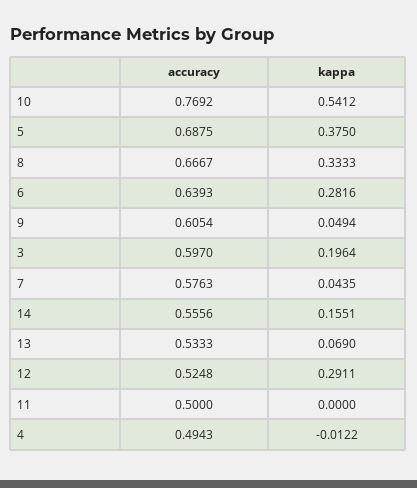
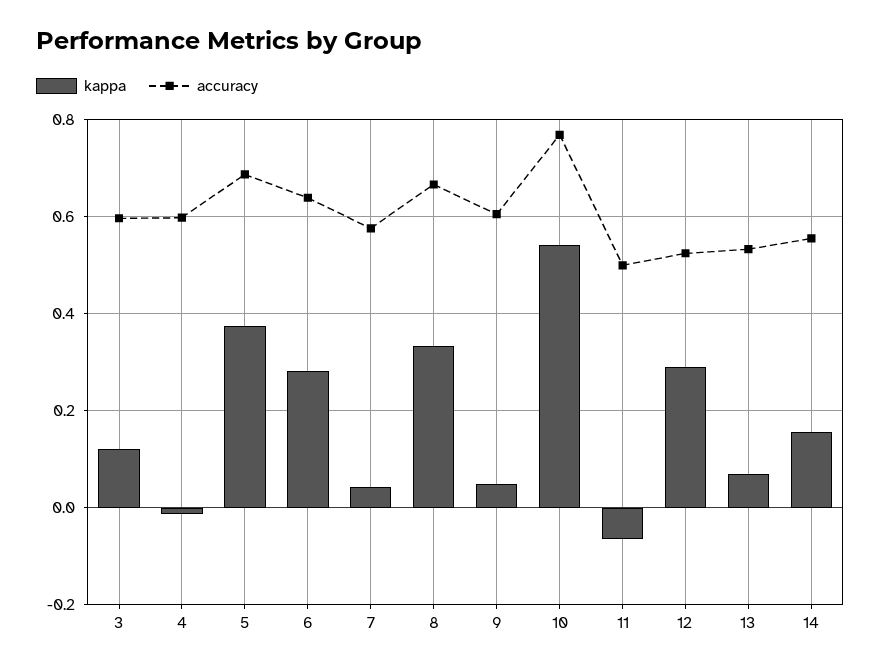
kappa, 3: 0.1964 -> 0.12
kappa, 11: 0 -> -0.06
accuracy, 4: 0.4943 -> 0.6

